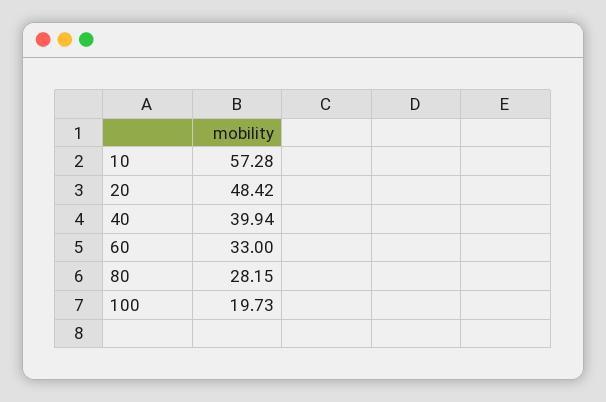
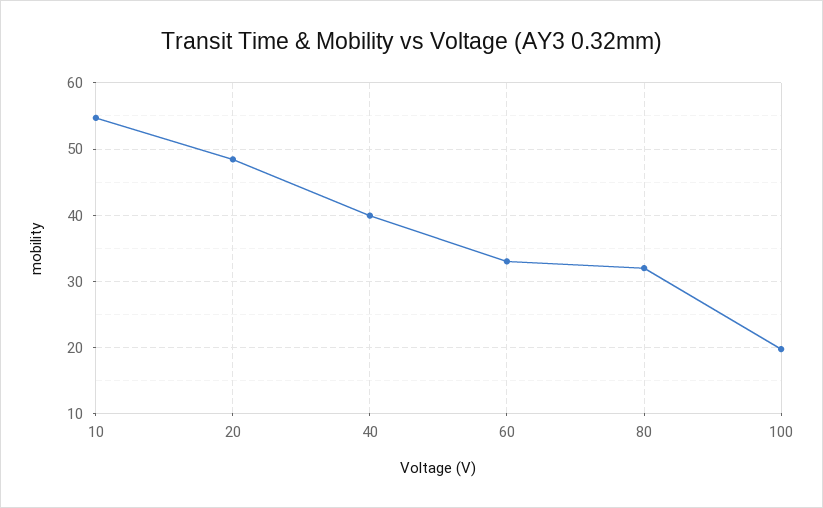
10: 57.28 -> 55
80: 28.15 -> 32

